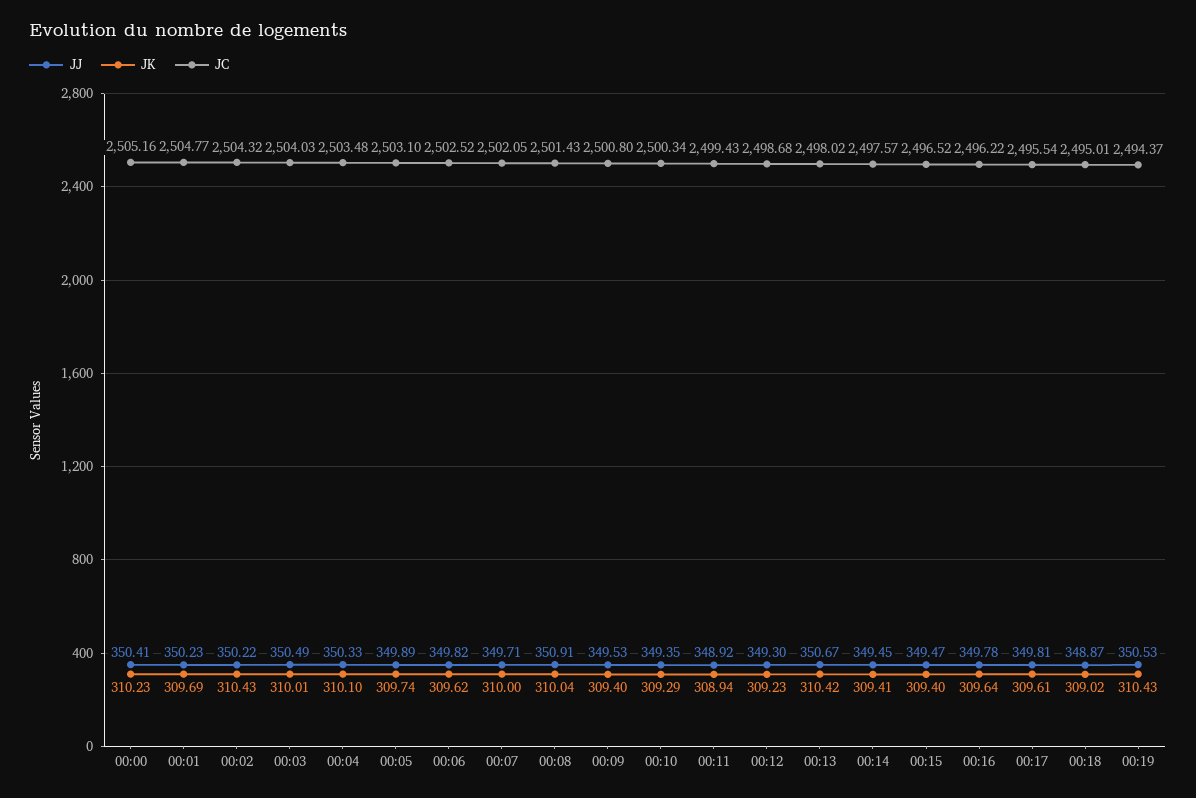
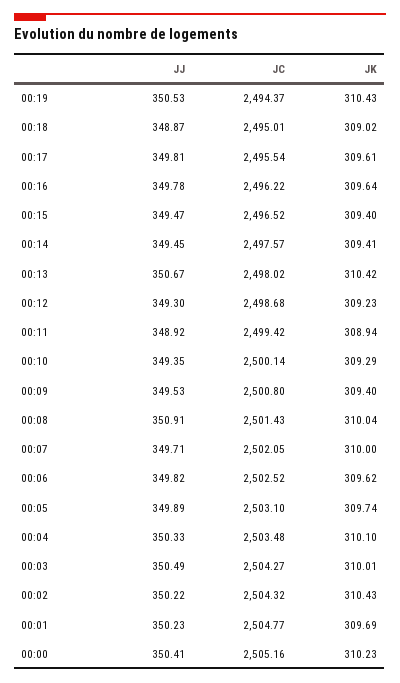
JC, 00:03: 2504.03 -> 2504.27
JC, 00:10: 2500.34 -> 2500.14
JC, 00:11: 2499.43 -> 2499.42

